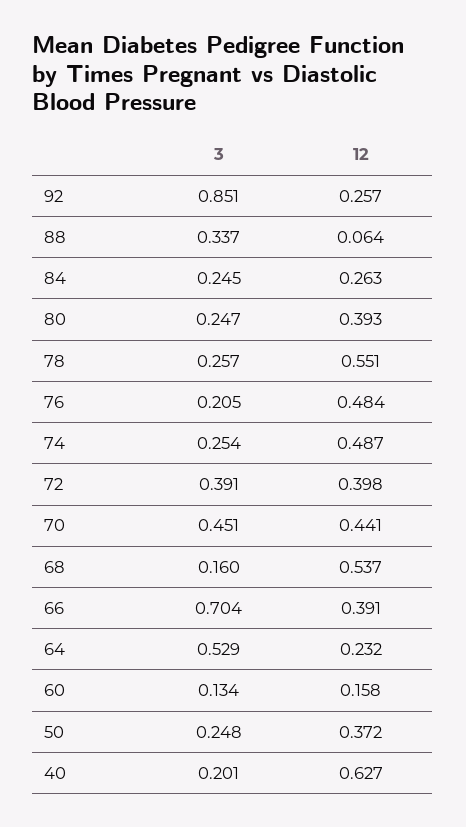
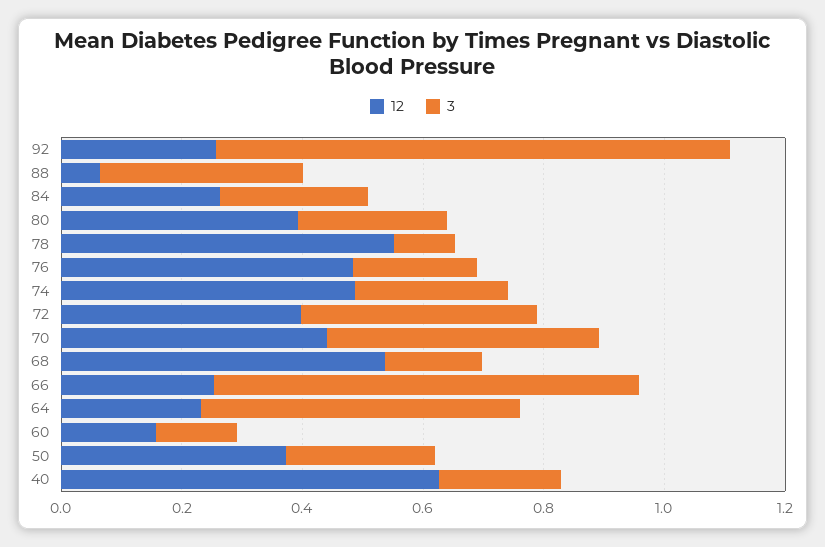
3, 78: 0.257 -> 0.1
12, 66: 0.391 -> 0.25

